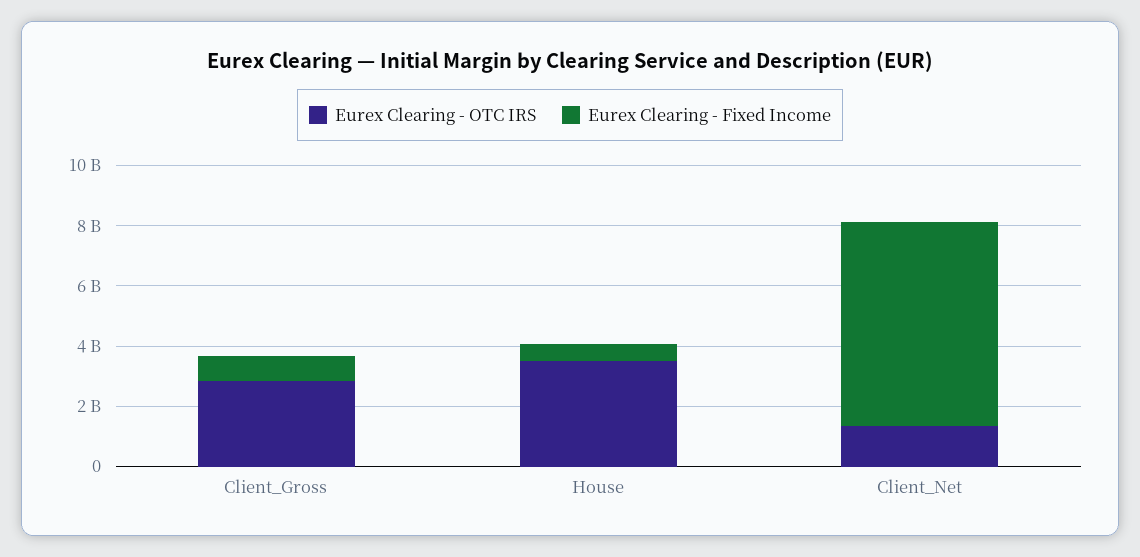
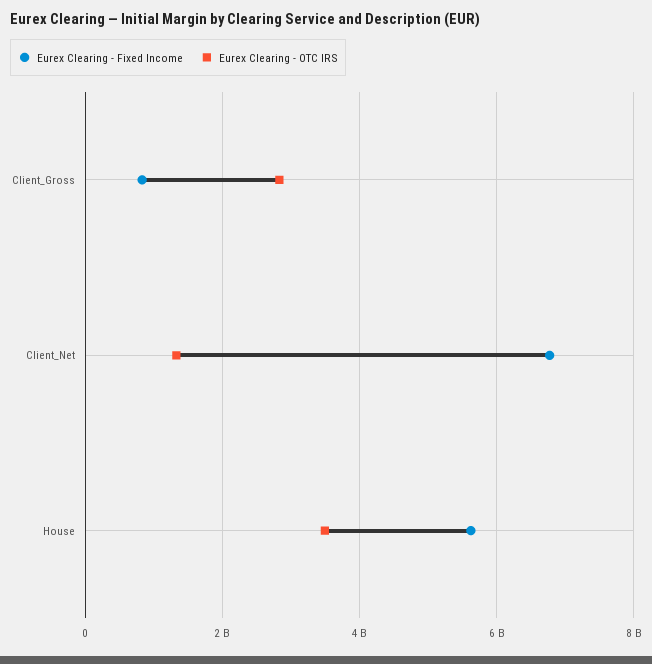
Eurex Clearing - Fixed Income, House: 500000000 -> 5600000000

